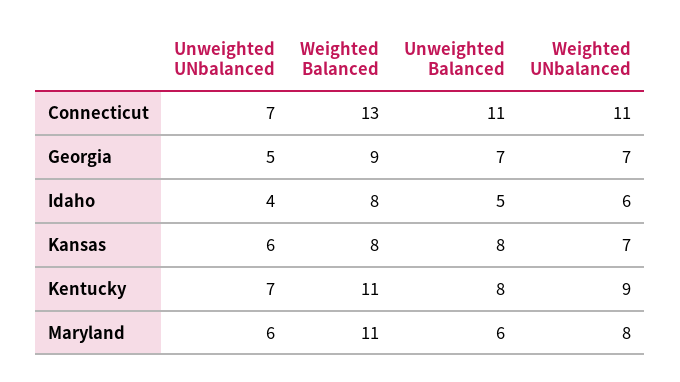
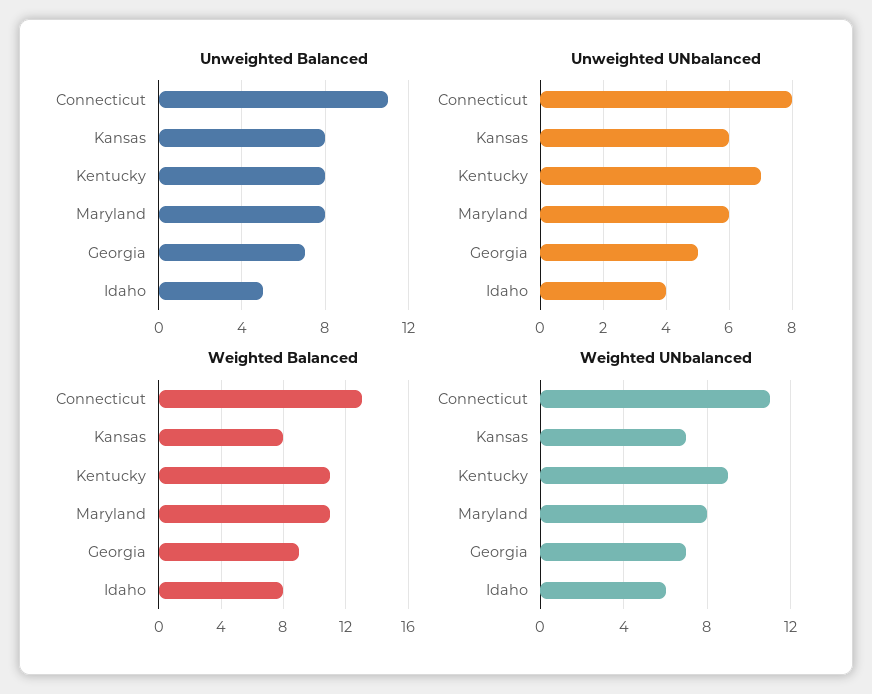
Unweighted UNbalanced, Connecticut: 7 -> 8
Unweighted Balanced, Maryland: 6 -> 8

